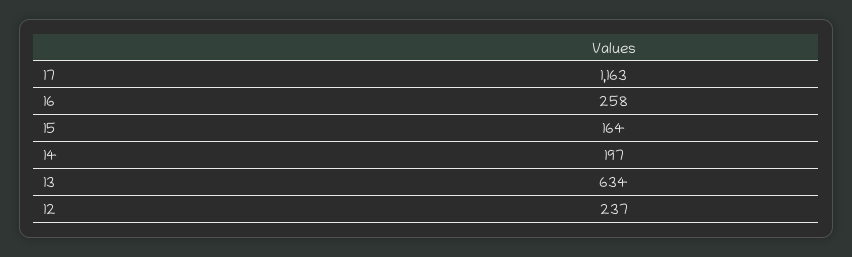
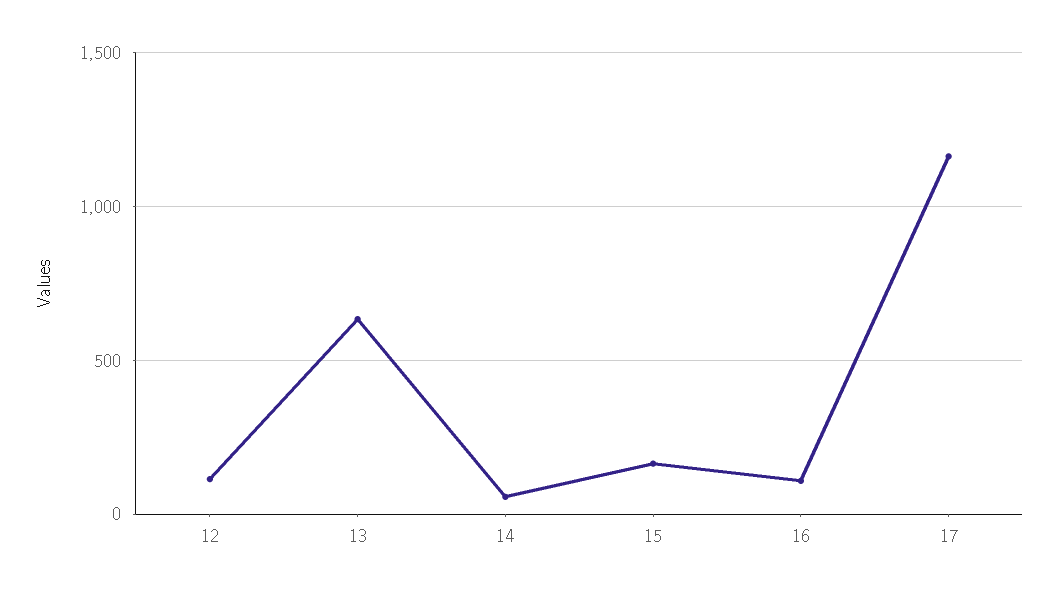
16: 258 -> 100
14: 197 -> 50
12: 237 -> 100

